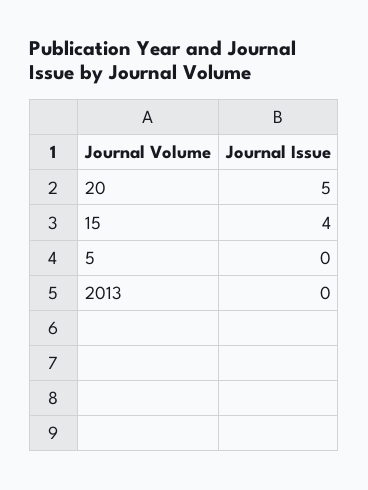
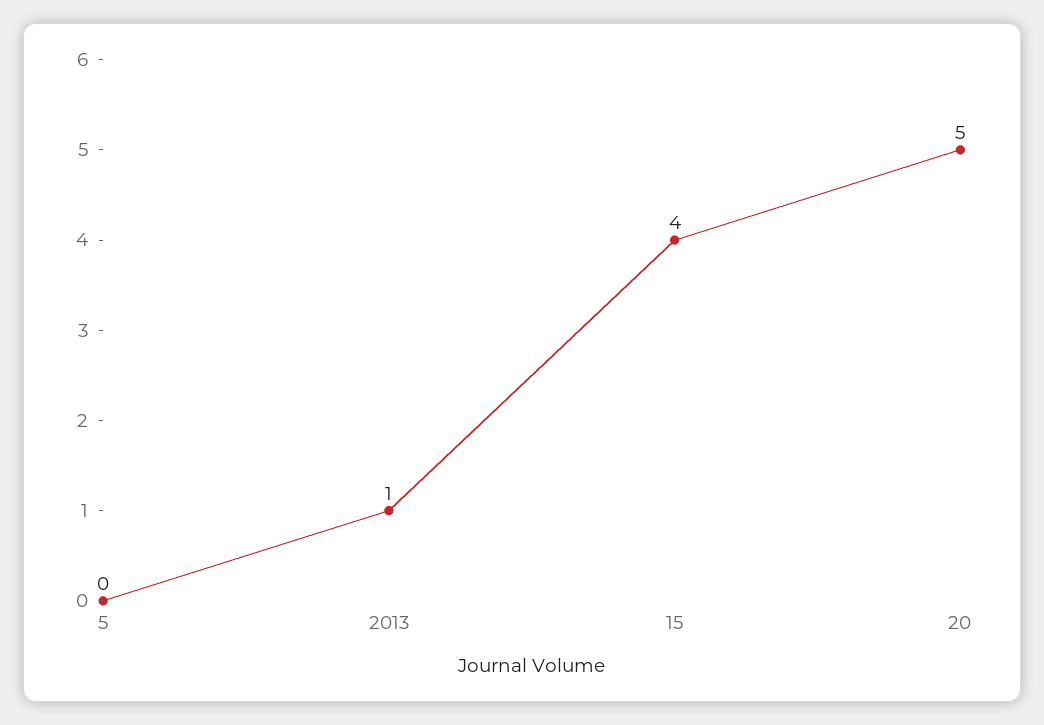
2013: 0 -> 1

